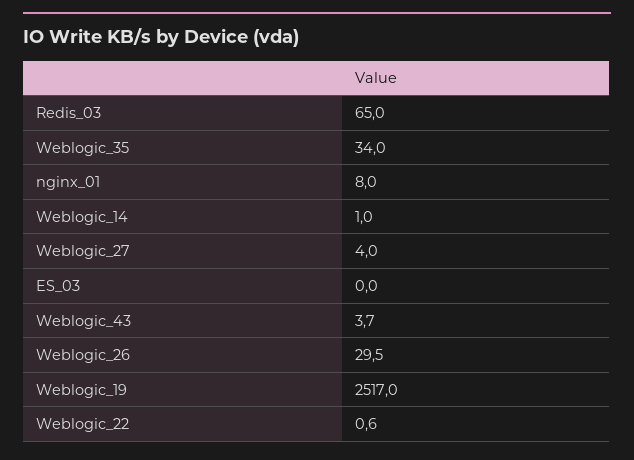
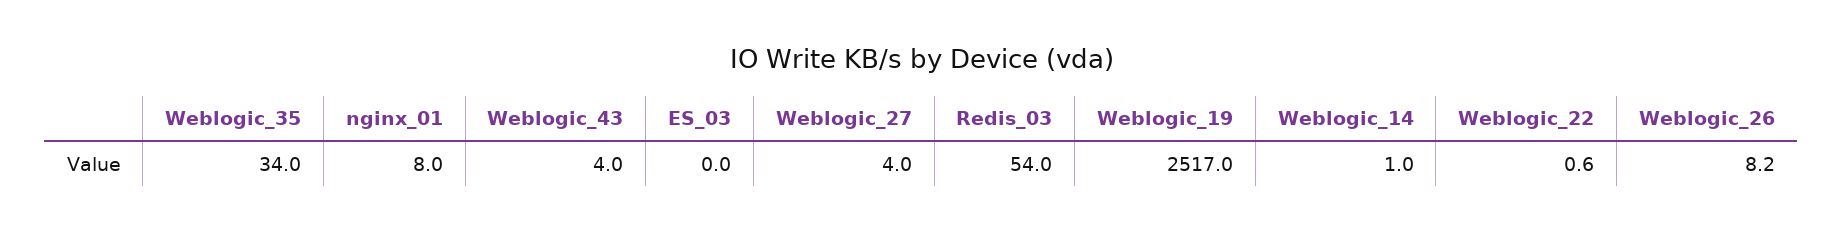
Redis_03: 65 -> 54
Weblogic_43: 3.7 -> 4
Weblogic_26: 29.5 -> 8.2

